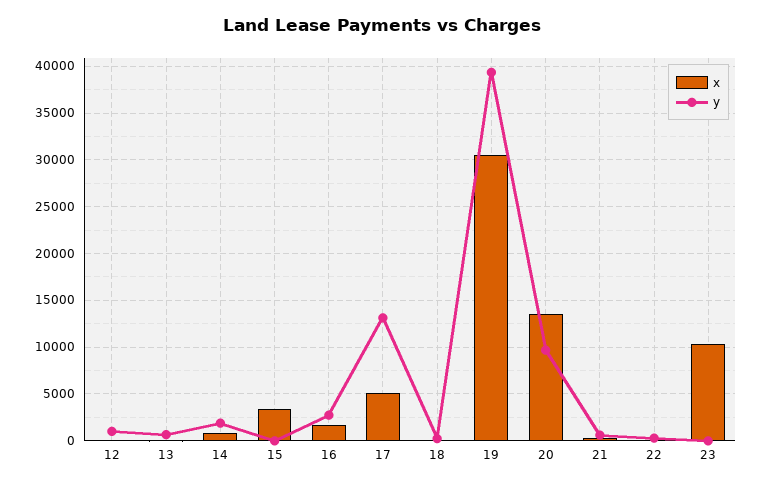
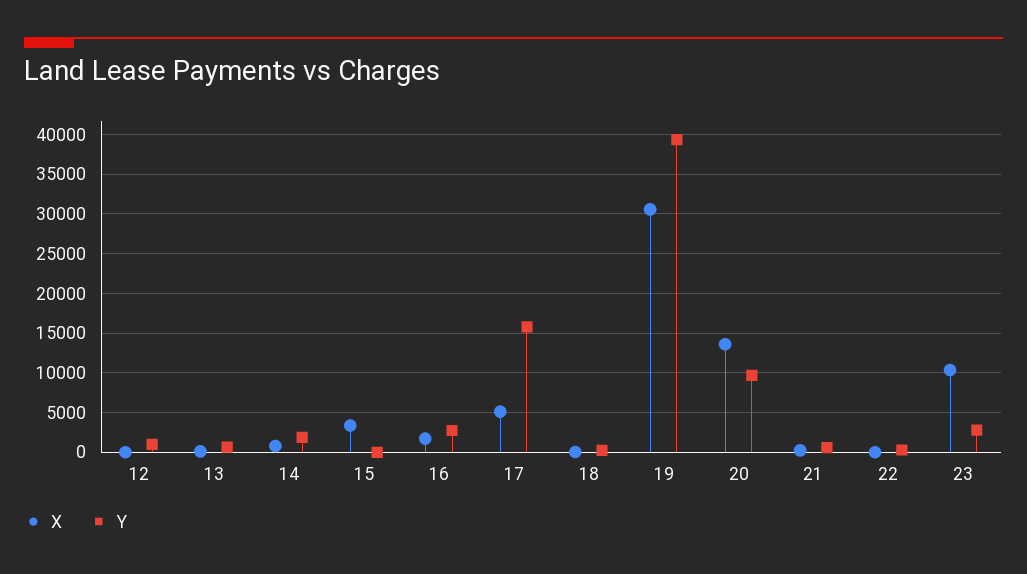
y, 17: 13000 -> 16000
y, 23: 0 -> 3000

